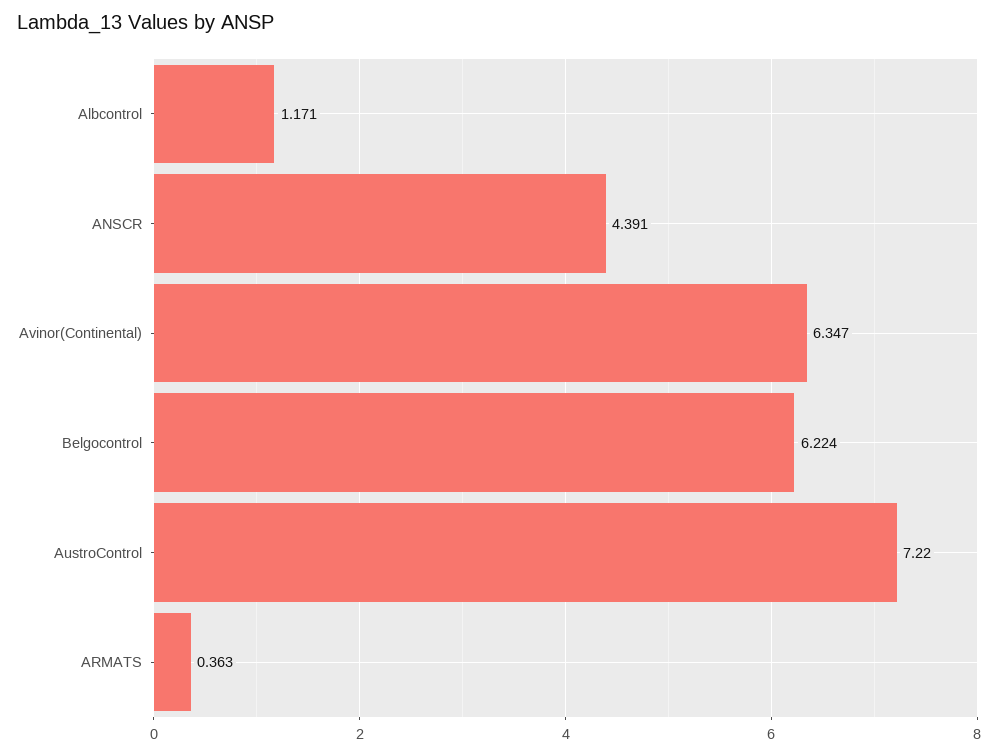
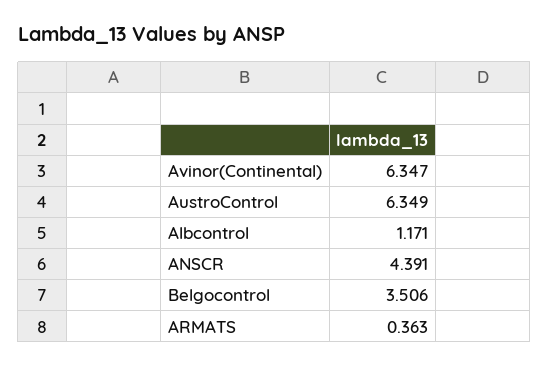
Belgocontrol: 6.224 -> 3.506
AustroControl: 7.22 -> 6.349

